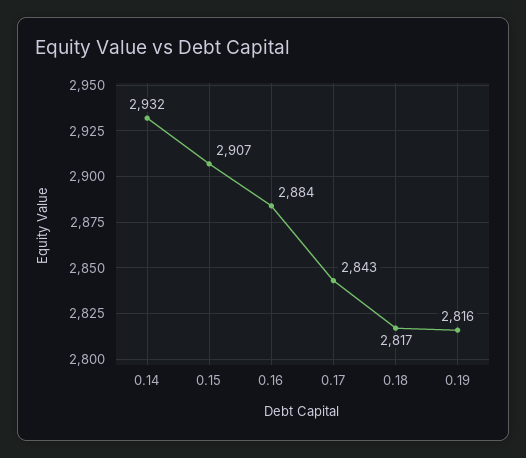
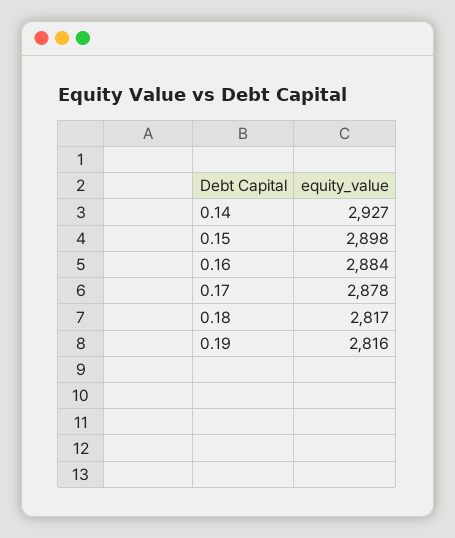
0.14: 2932 -> 2927
0.15: 2907 -> 2898
0.17: 2843 -> 2878

